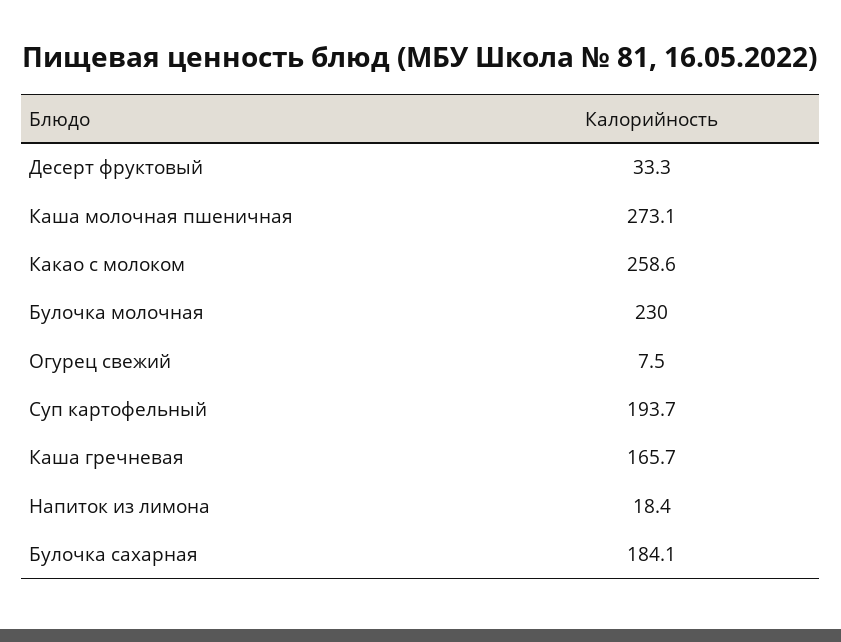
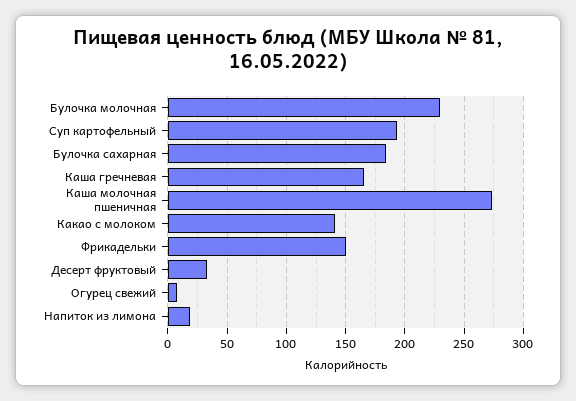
Какао с молоком: 258.6 -> 140
Фрикадельки: none -> 150

